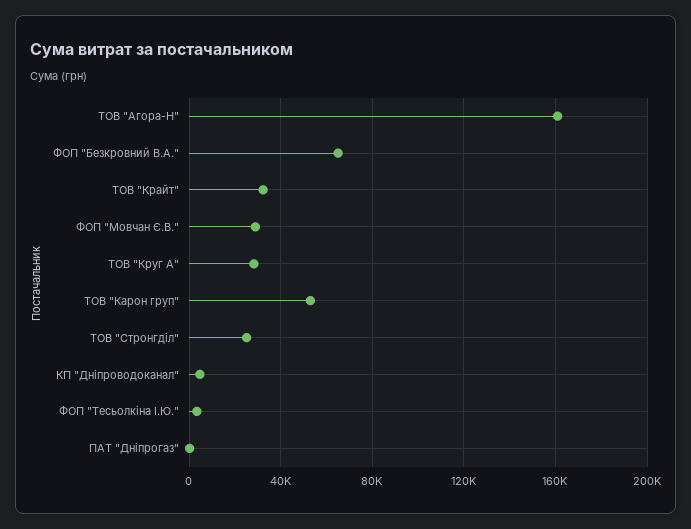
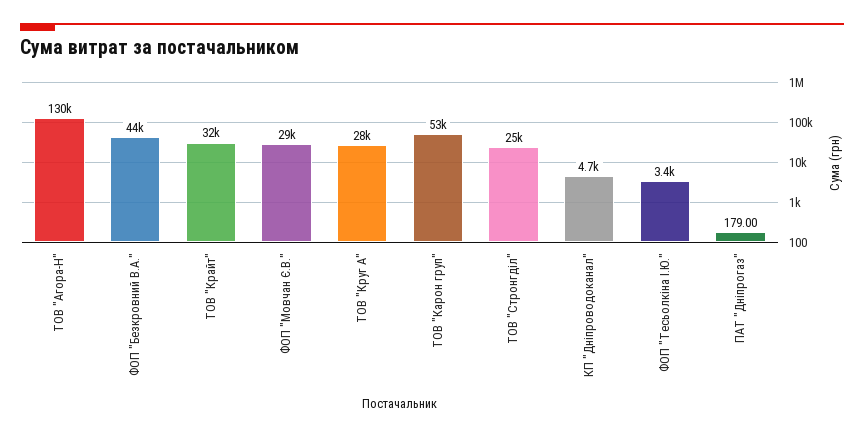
ТОВ "Агора-Н": 160000 -> 130000
ФОП "Безкровний В.А.": 65000 -> 44000

